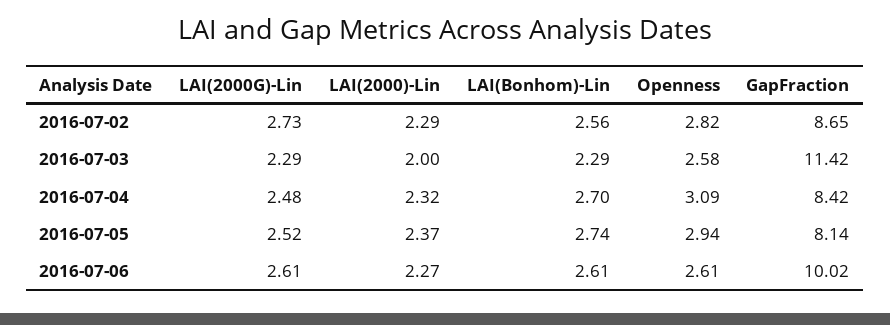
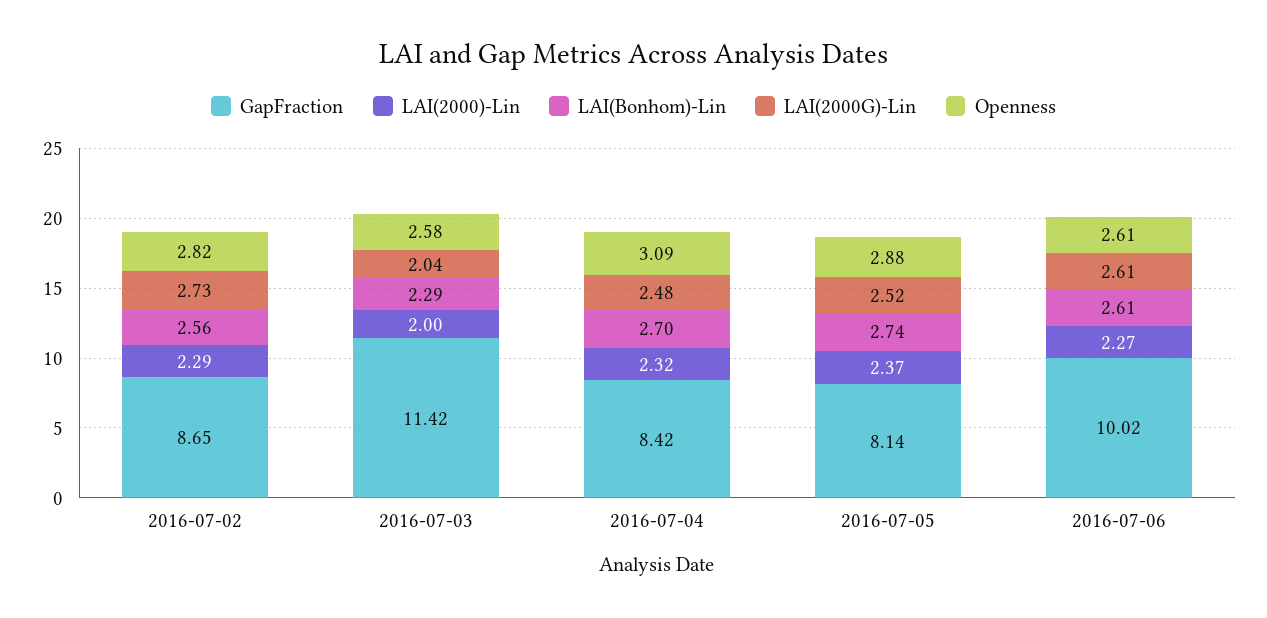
LAI(2000G)-Lin, 2016-07-03: 2.29 -> 2.04
Openness, 2016-07-05: 2.94 -> 2.88

